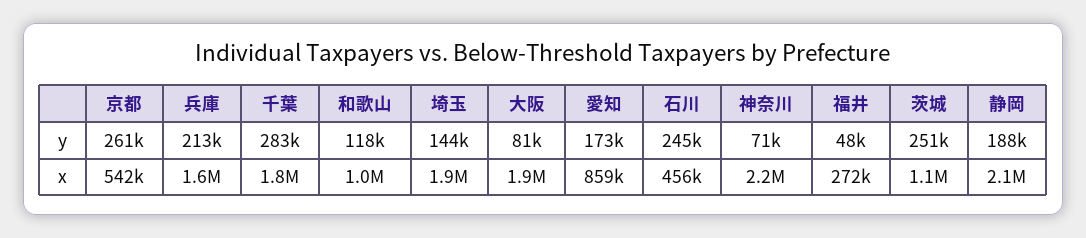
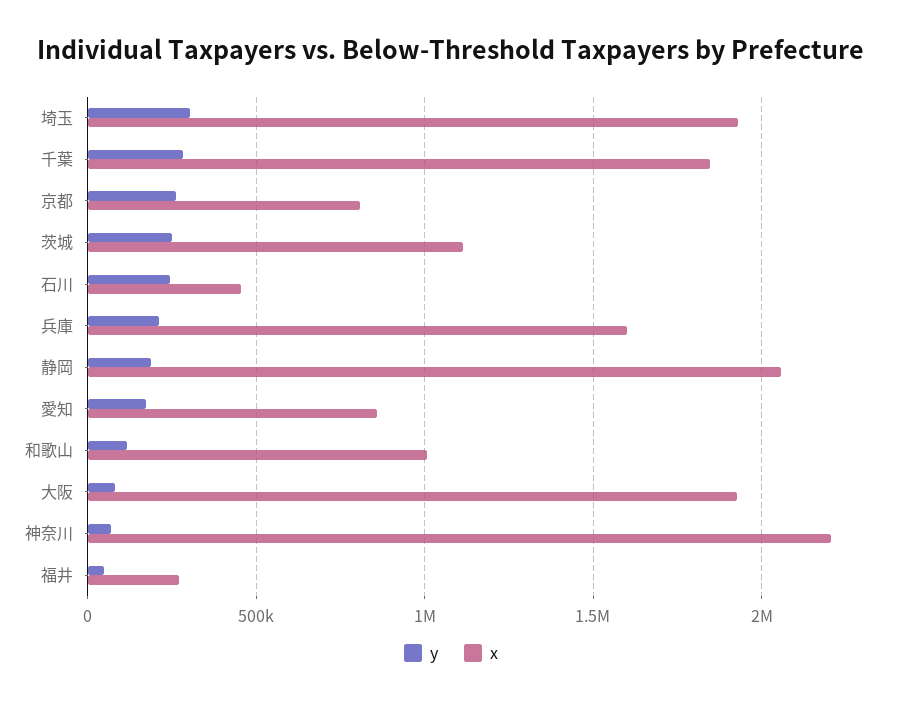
y, 埼玉: 144000 -> 300000
x, 京都: 542000 -> 800000

